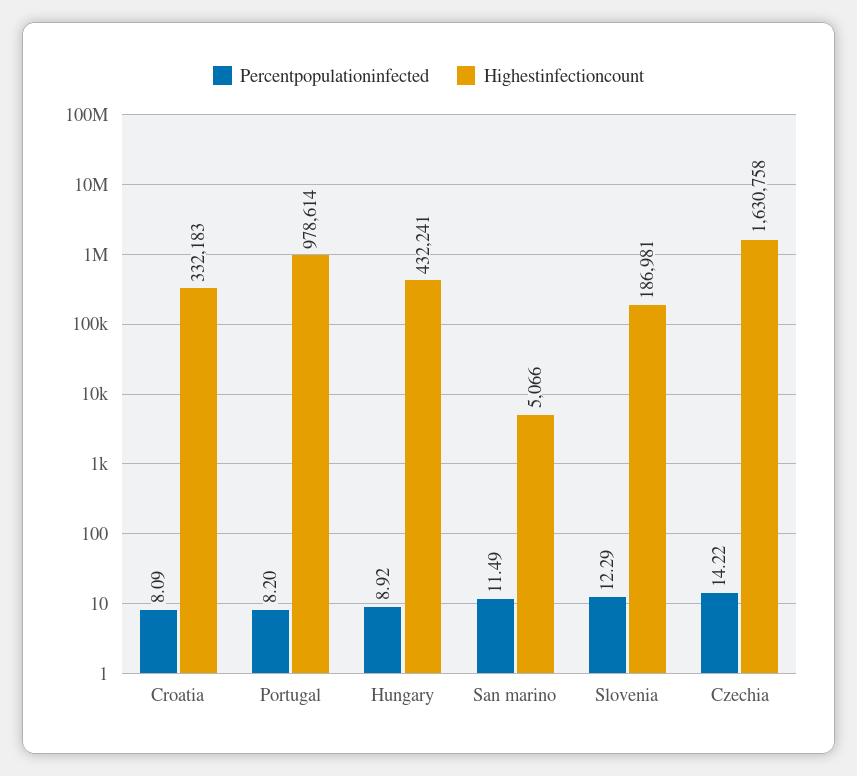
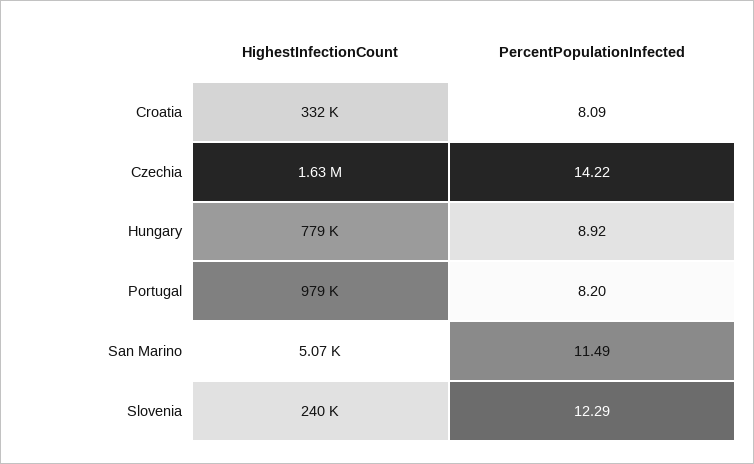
Highestinfectioncount, Hungary: 432241 -> 779000
Highestinfectioncount, Slovenia: 186981 -> 240000

